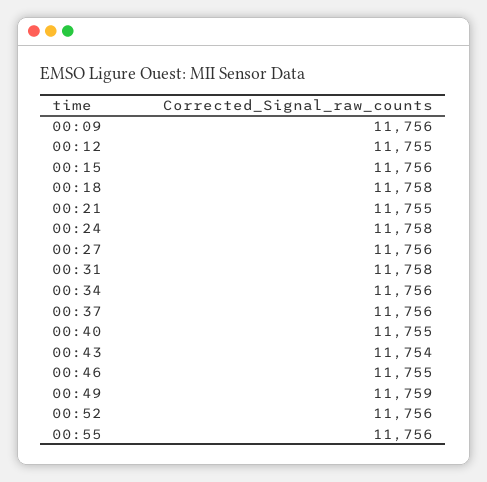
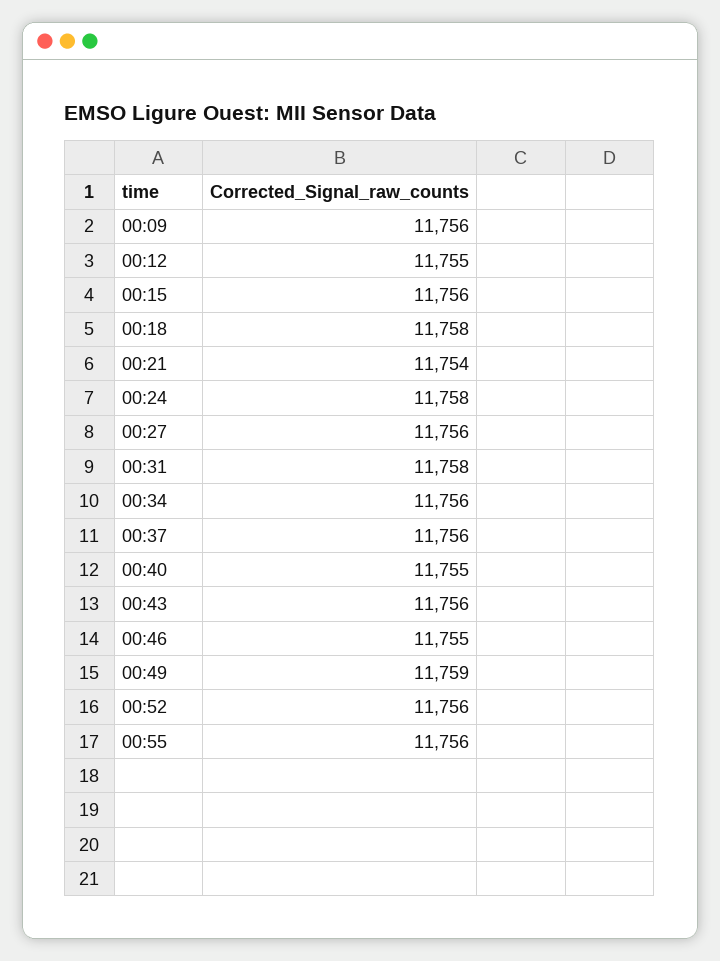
00:21: 11755 -> 11754
00:43: 11754 -> 11756

